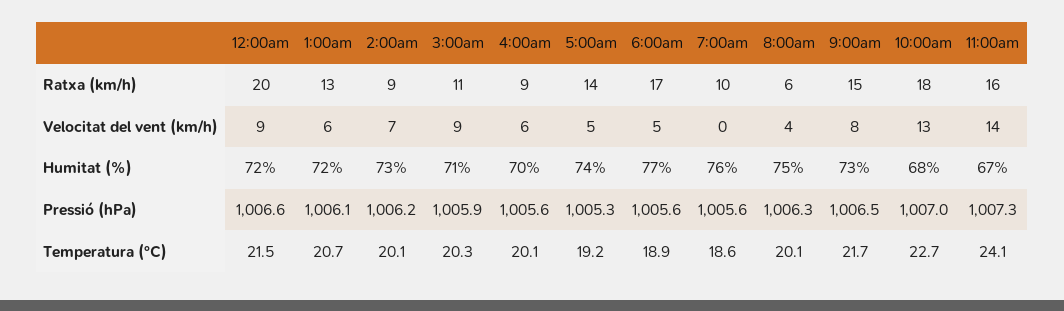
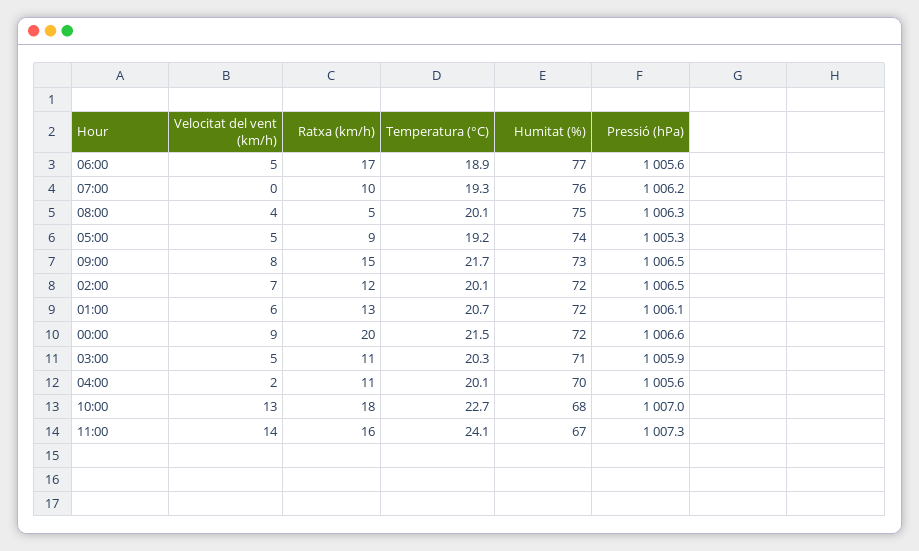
2:00am, Ratxa (km/h): 9 -> 12
4:00am, Ratxa (km/h): 9 -> 11
5:00am, Ratxa (km/h): 14 -> 9
8:00am, Ratxa (km/h): 6 -> 5
3:00am, Velocitat del vent (km/h): 9 -> 5
4:00am, Velocitat del vent (km/h): 6 -> 2
2:00am, Humitat (%): 73 -> 72
2:00am, Pressió (hPa): 1006.2 -> 1006.5
7:00am, Pressió (hPa): 1005.6 -> 1006.2
7:00am, Temperatura (°C): 18.6 -> 19.3

